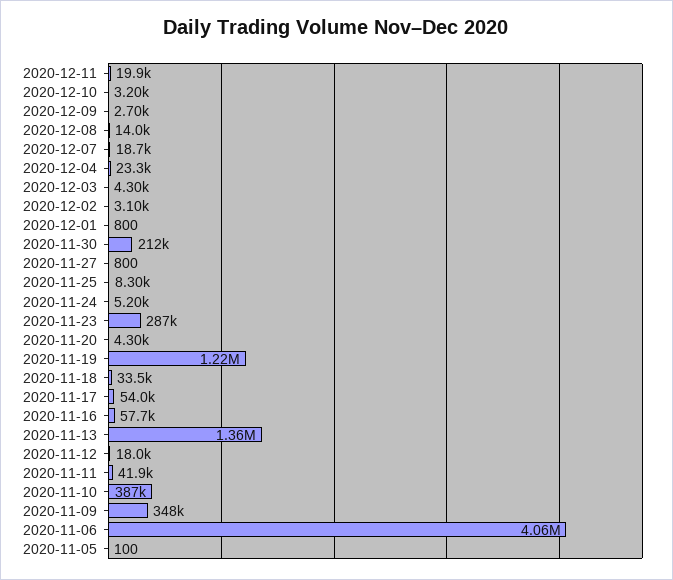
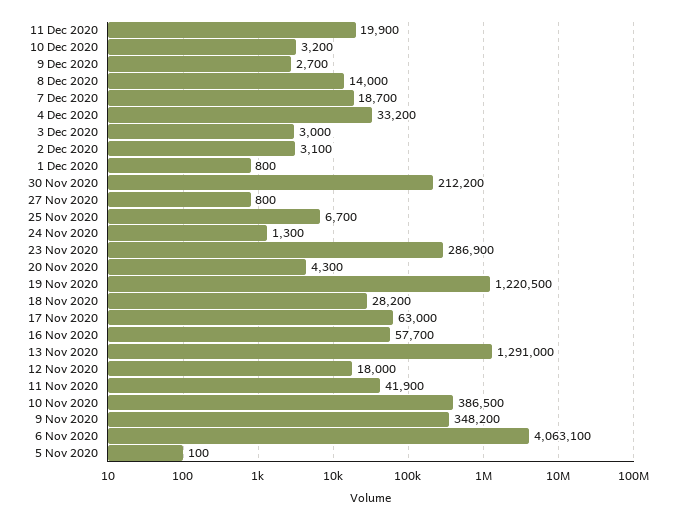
2020-12-04: 23300 -> 33200
2020-12-03: 4300 -> 3000
2020-11-25: 8300 -> 6700
2020-11-24: 5200 -> 1300
2020-11-18: 33500 -> 28200
2020-11-17: 54000 -> 63000
2020-11-13: 1360000 -> 1291000

